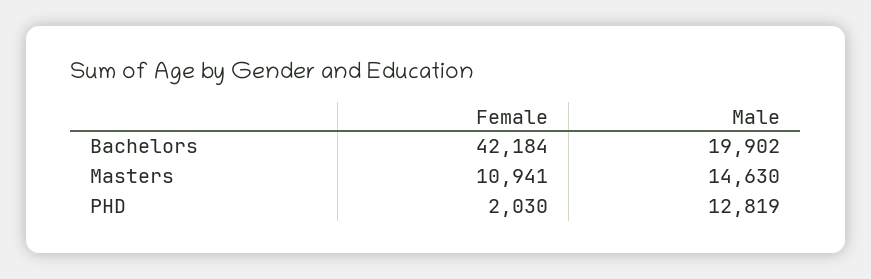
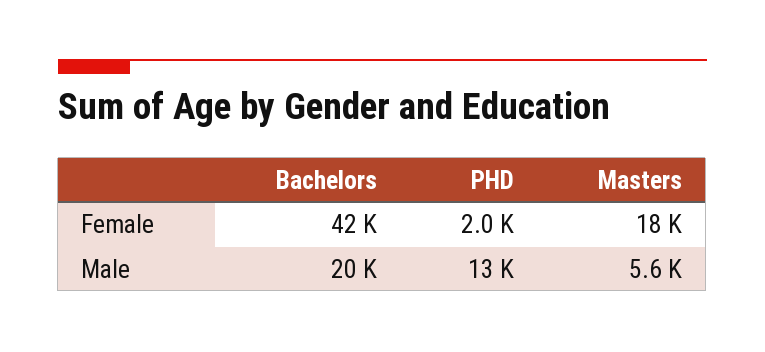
Female, Masters: 10941 -> 18000
Male, Masters: 14630 -> 5600

